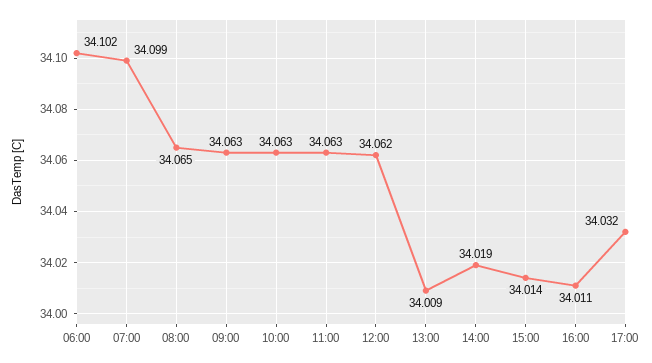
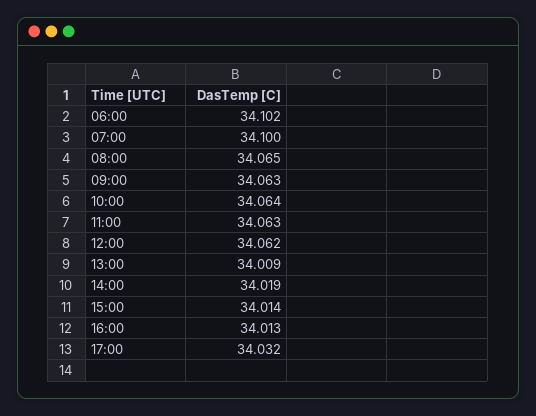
07:00: 34.099 -> 34.1
10:00: 34.063 -> 34.064
16:00: 34.011 -> 34.013

